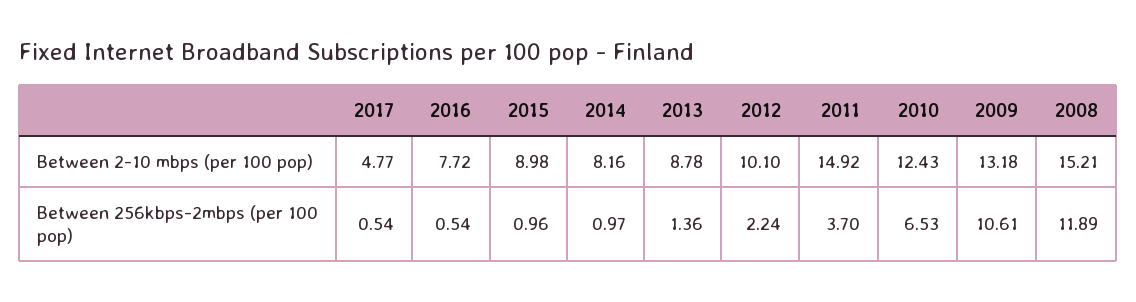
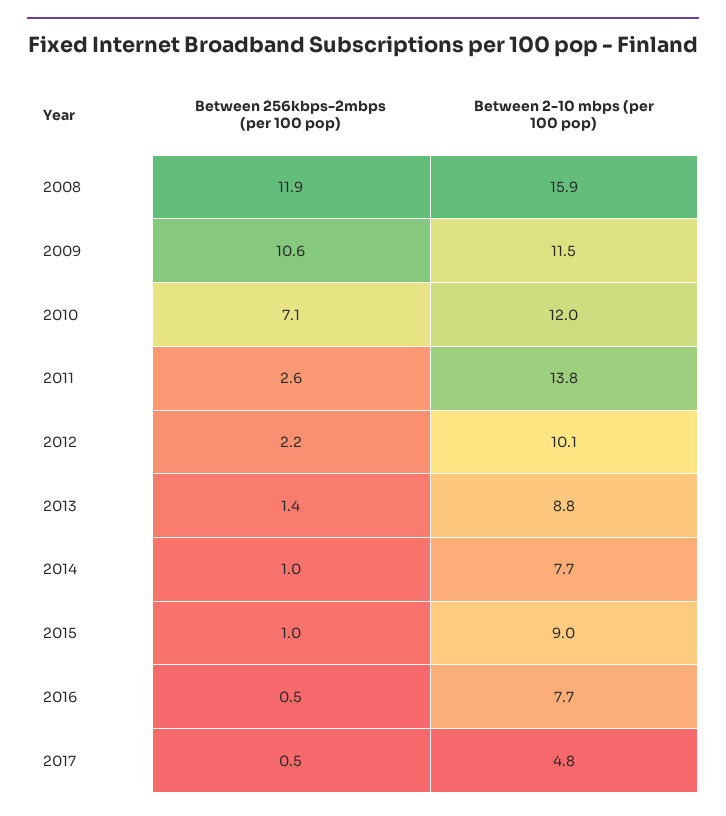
2014, Between 2-10 mbps (per 100 pop): 8.16 -> 7.7
2011, Between 2-10 mbps (per 100 pop): 14.92 -> 13.8
2010, Between 2-10 mbps (per 100 pop): 12.43 -> 12
2009, Between 2-10 mbps (per 100 pop): 13.18 -> 11.5
2008, Between 2-10 mbps (per 100 pop): 15.21 -> 15.9
2011, Between 256kbps-2mbps (per 100 pop): 3.7 -> 2.6
2010, Between 256kbps-2mbps (per 100 pop): 6.53 -> 7.1

